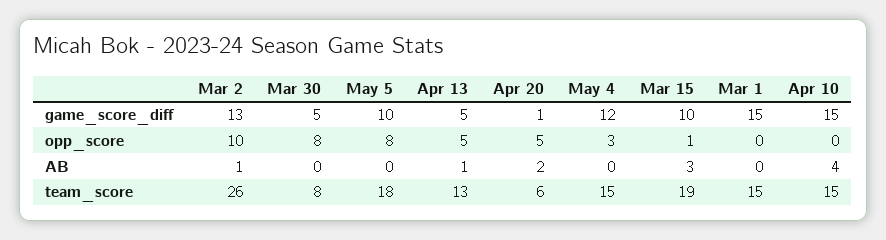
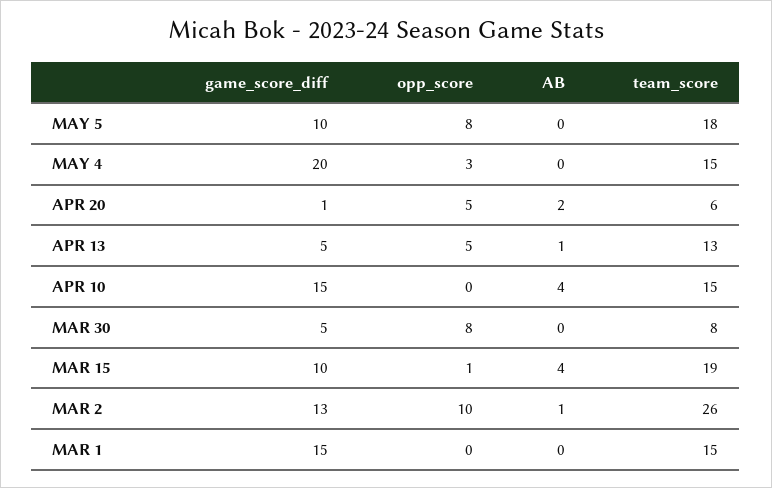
May 4, game_score_diff: 12 -> 20
Mar 15, AB: 3 -> 4

